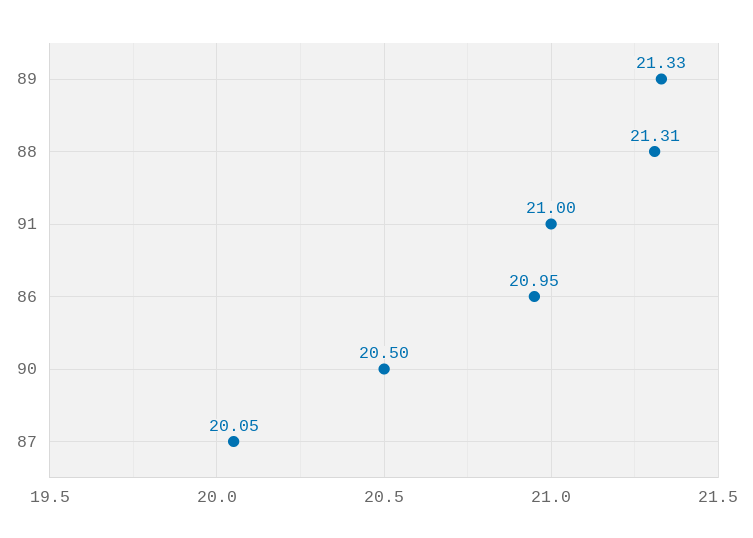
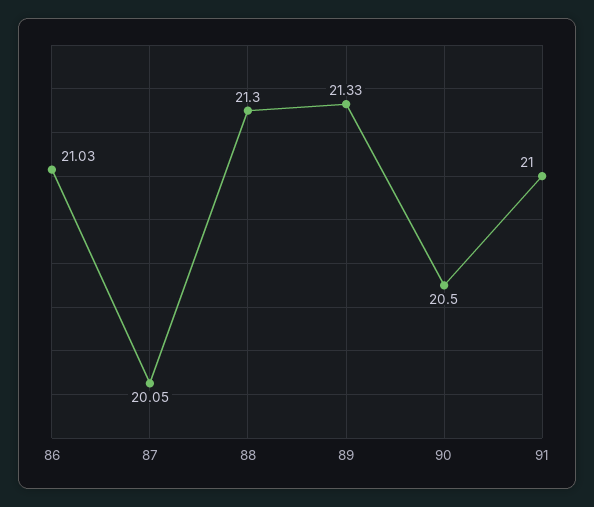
88: 21.31 -> 21.3
86: 20.95 -> 21.03

